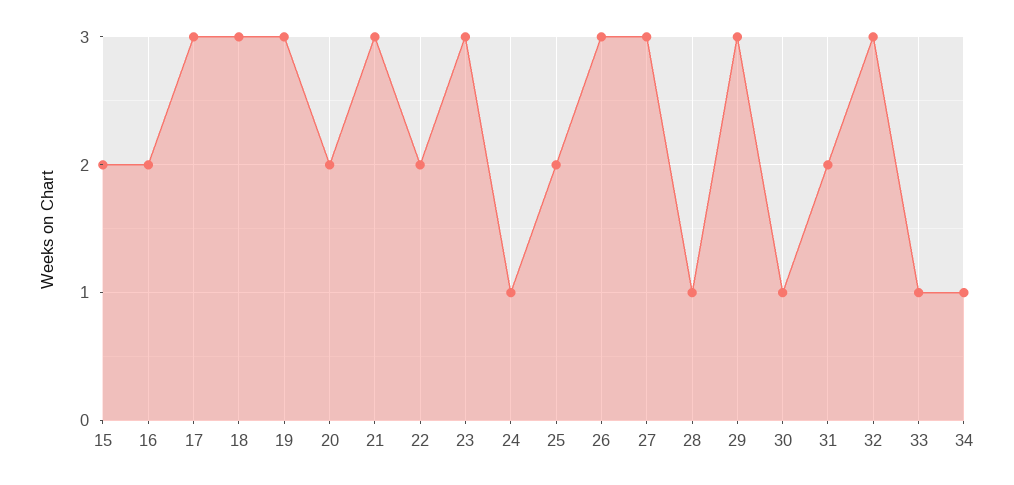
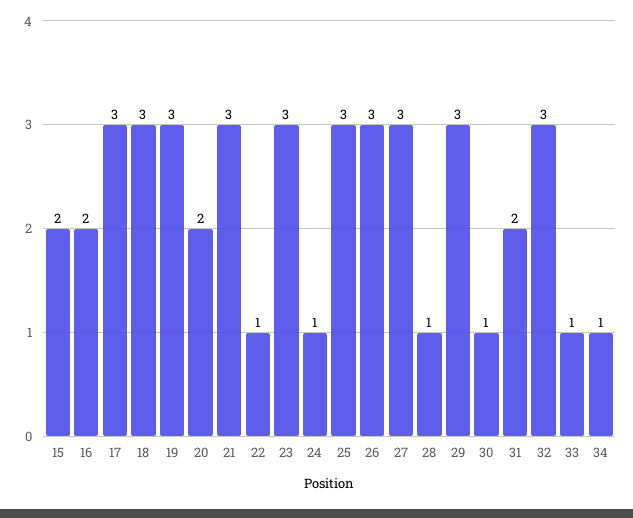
22: 2 -> 1
25: 2 -> 3

